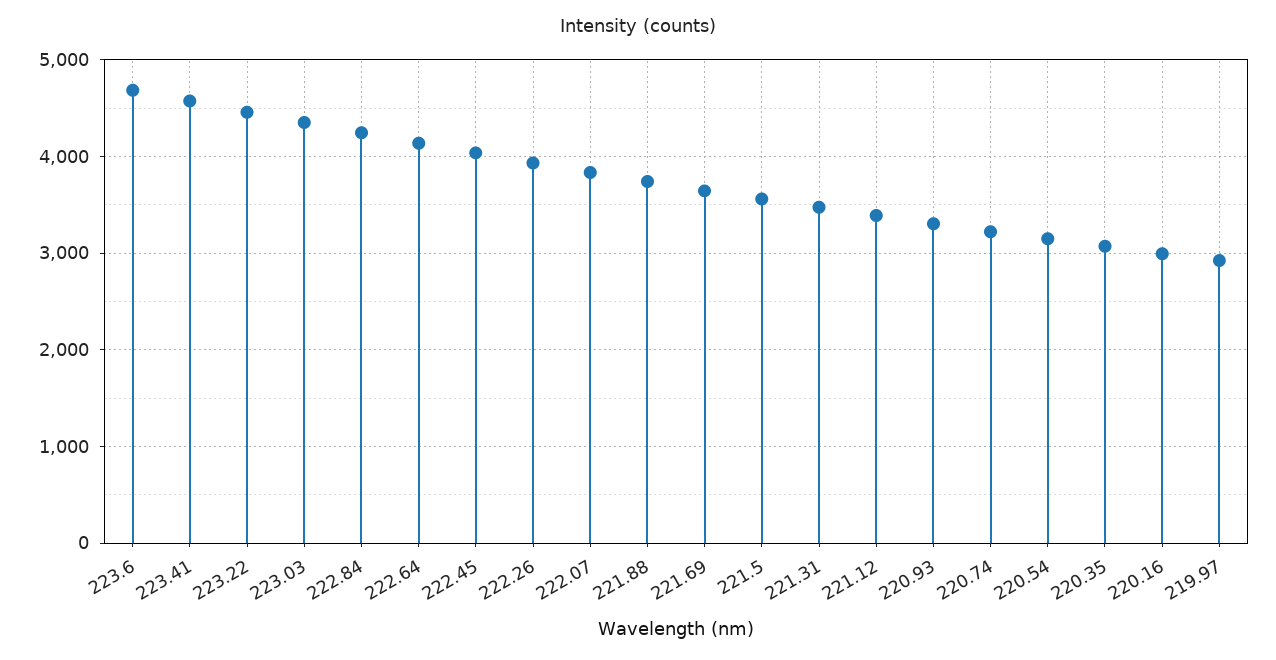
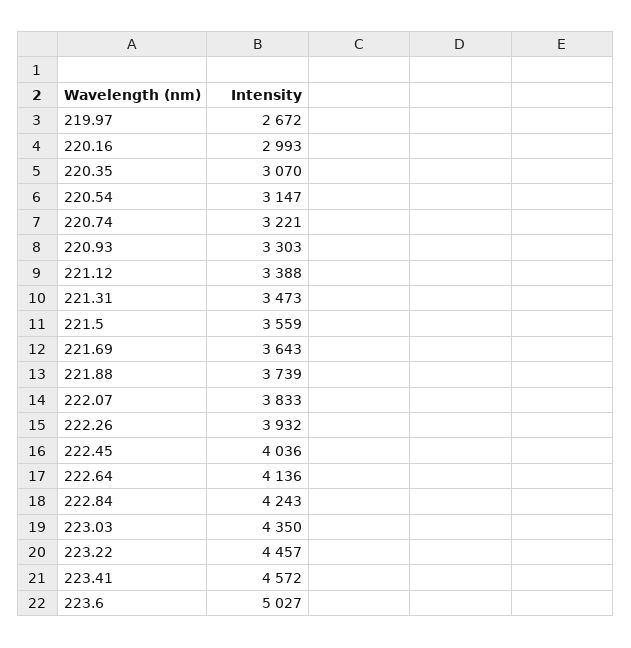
223.6: 4700 -> 5027
219.97: 2900 -> 2672

